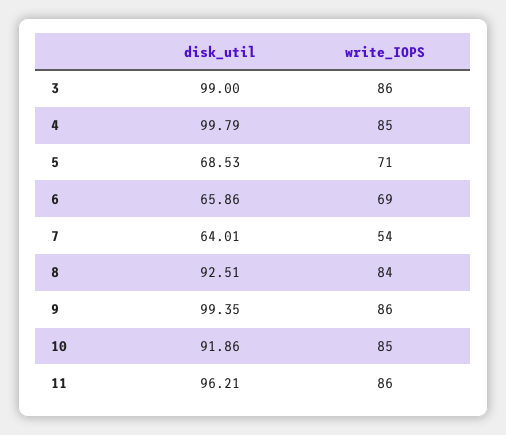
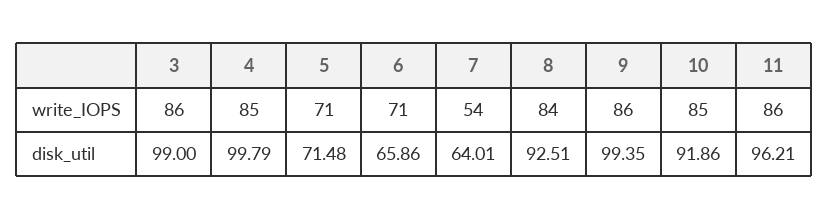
disk_util, 5: 68.53 -> 71.48
write_IOPS, 6: 69 -> 71

